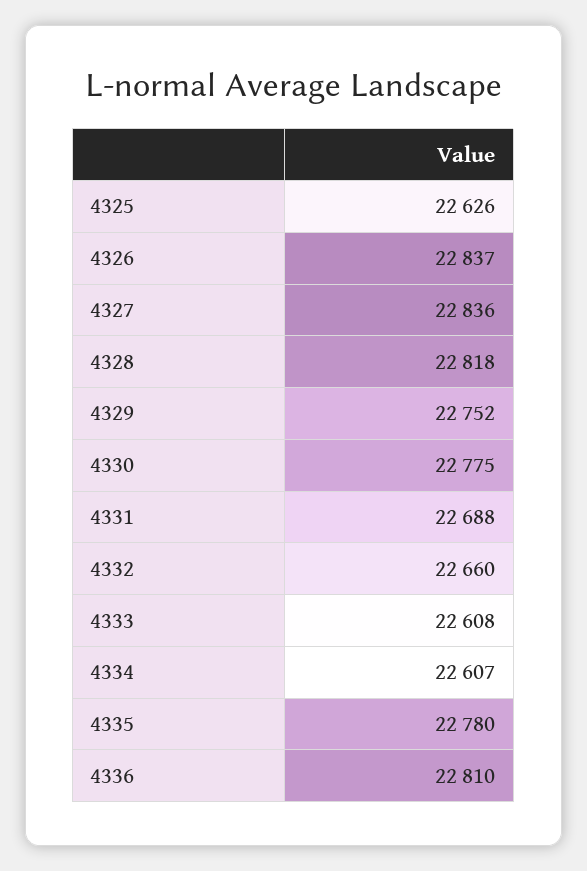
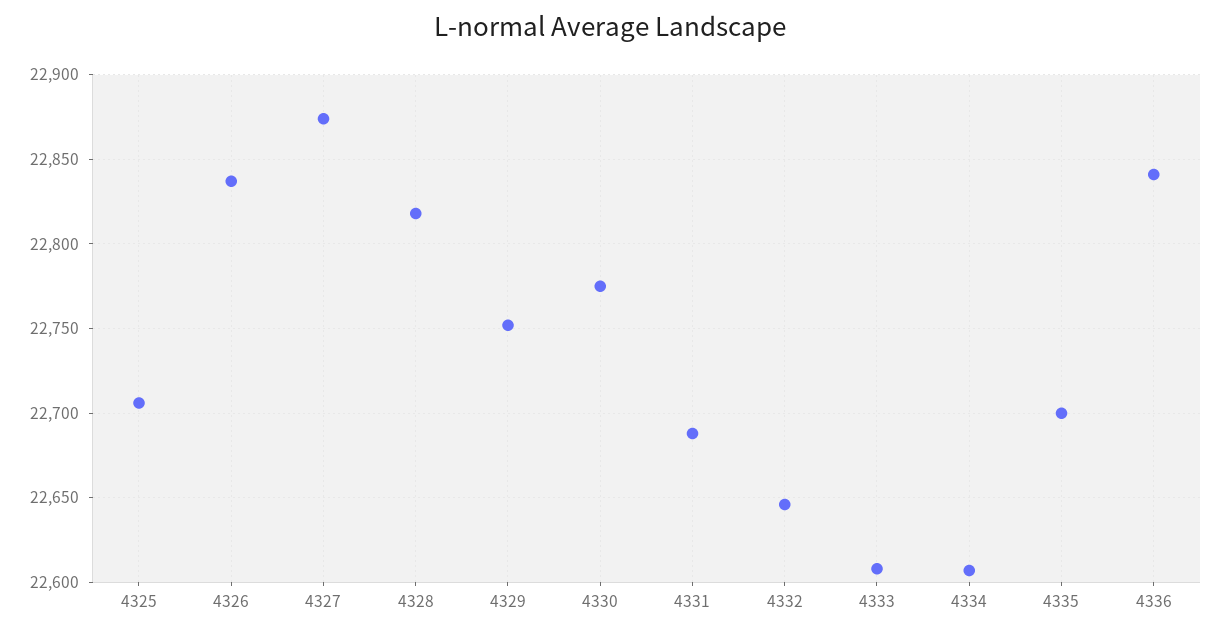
4325: 22626 -> 22705
4327: 22836 -> 22875
4332: 22660 -> 22645
4335: 22780 -> 22700
4336: 22810 -> 22840

